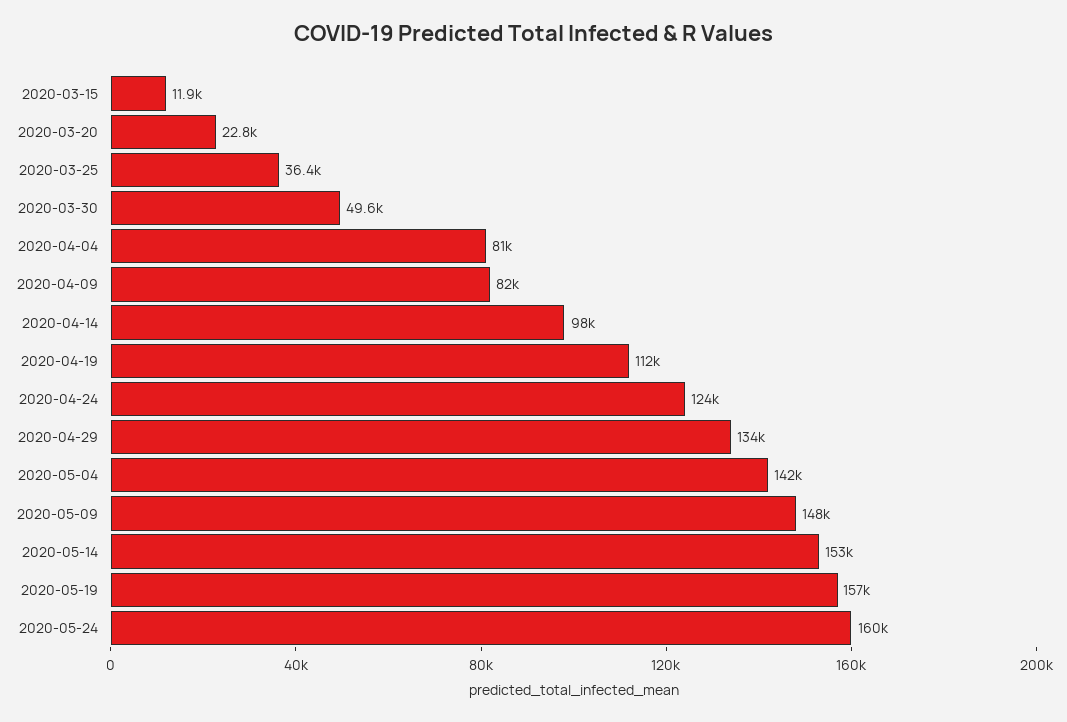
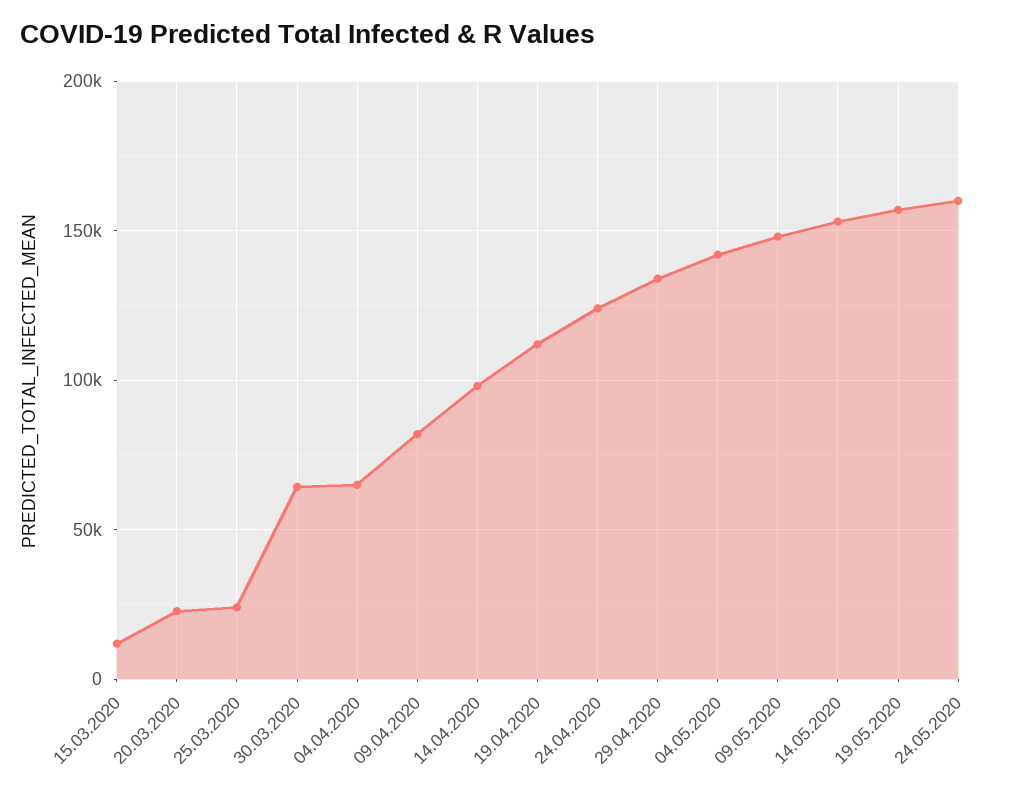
2020-03-25: 36400 -> 25000
2020-03-30: 49600 -> 65000
2020-04-04: 81000 -> 65000

